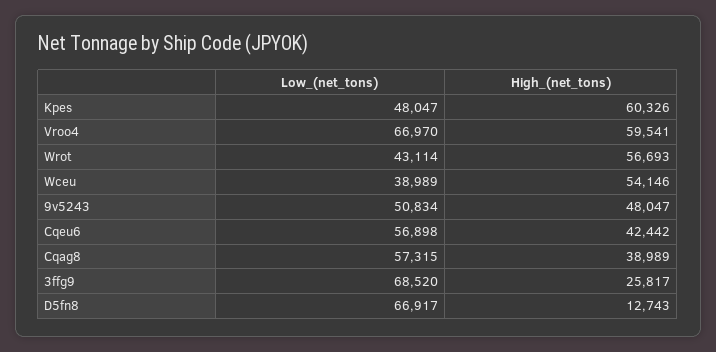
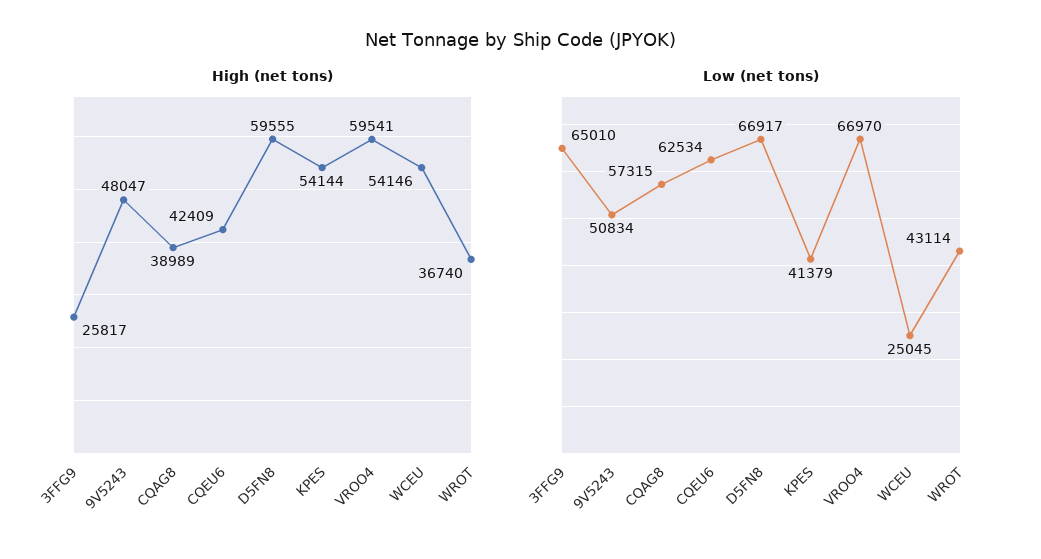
Low_(net_tons), Kpes: 48047 -> 41379
High_(net_tons), Kpes: 60326 -> 54144
High_(net_tons), Wrot: 56693 -> 36740
Low_(net_tons), Wceu: 38989 -> 25045
Low_(net_tons), Cqeu6: 56898 -> 62534
High_(net_tons), Cqeu6: 42442 -> 42409
Low_(net_tons), 3ffg9: 68520 -> 65010
High_(net_tons), D5fn8: 12743 -> 59555

